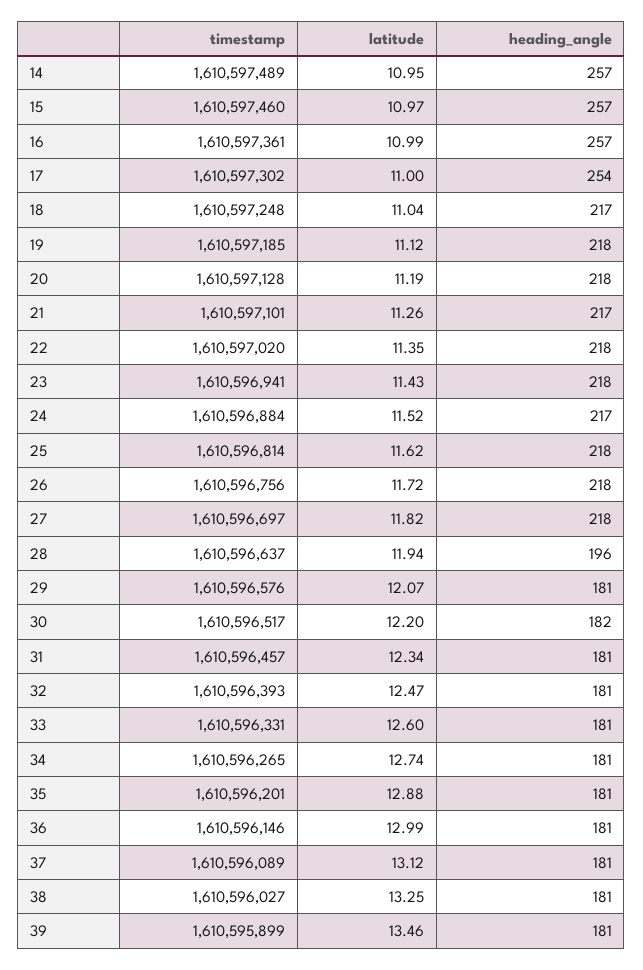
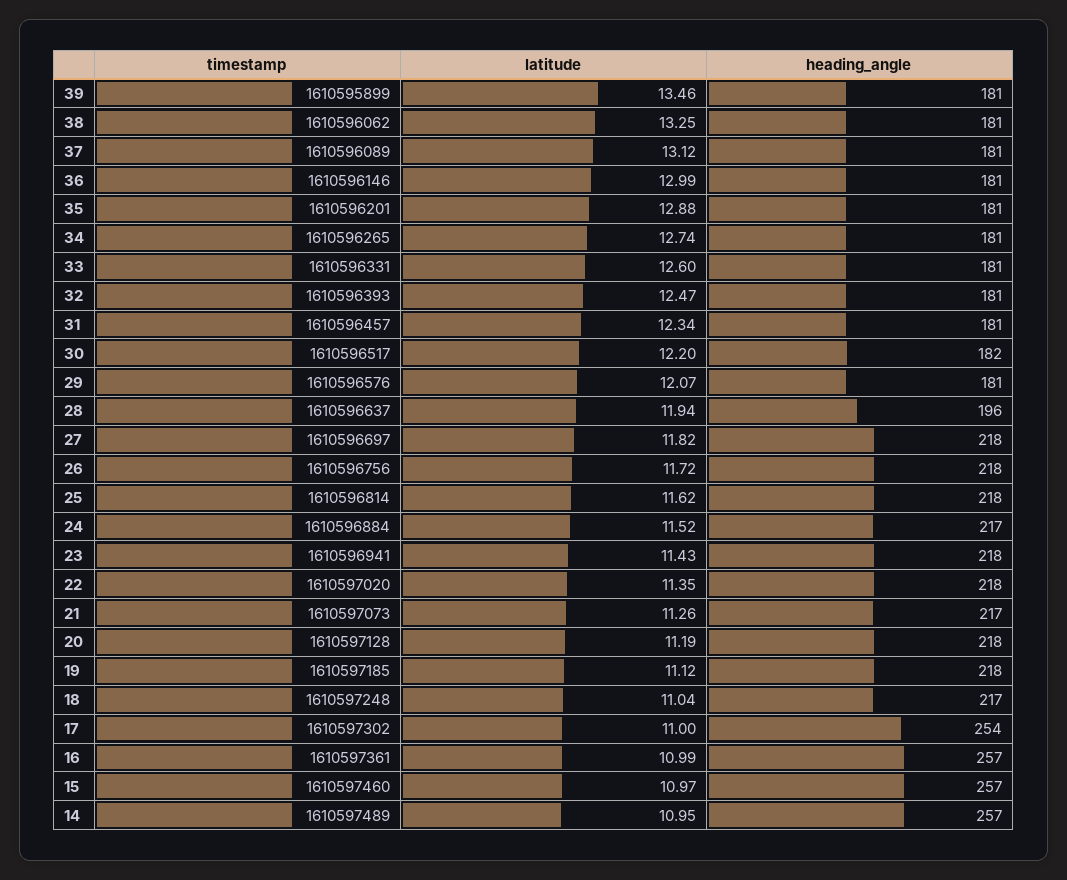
timestamp, 21: 1610597101 -> 1610597073
timestamp, 38: 1610596027 -> 1610596062

